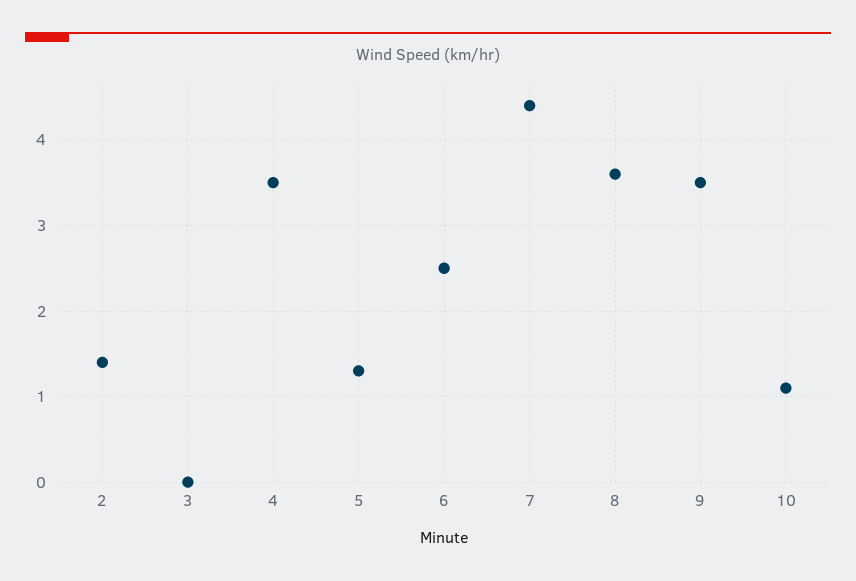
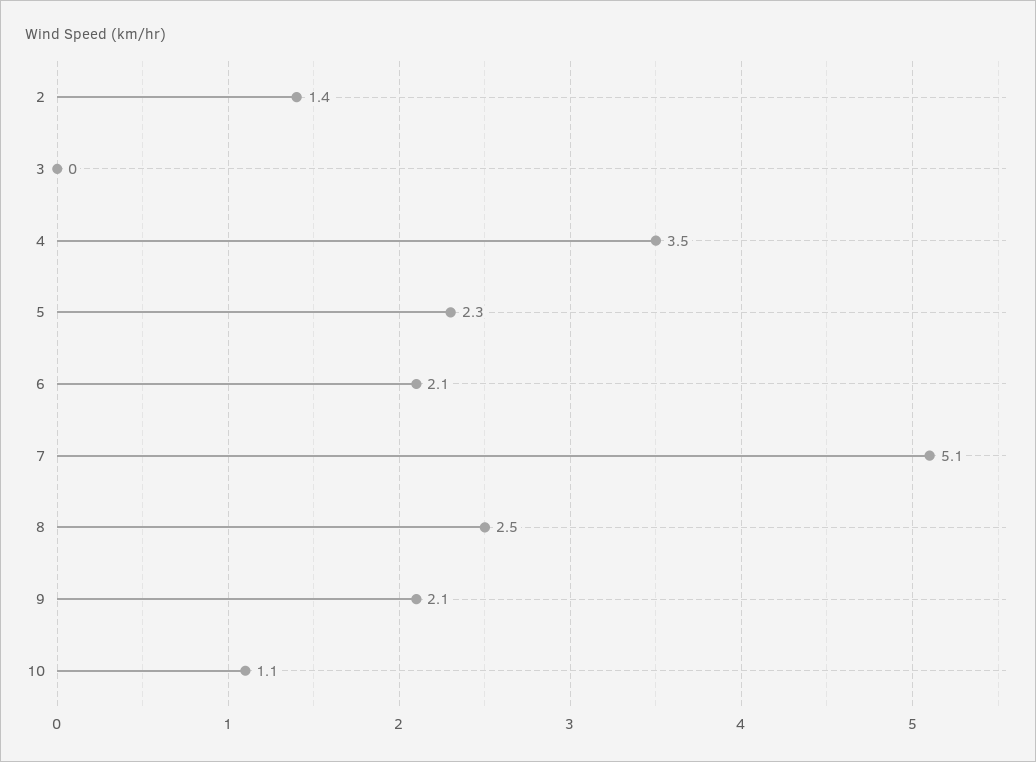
5: 1.3 -> 2.3
6: 2.5 -> 2.1
7: 4.4 -> 5.1
8: 3.6 -> 2.5
9: 3.5 -> 2.1

